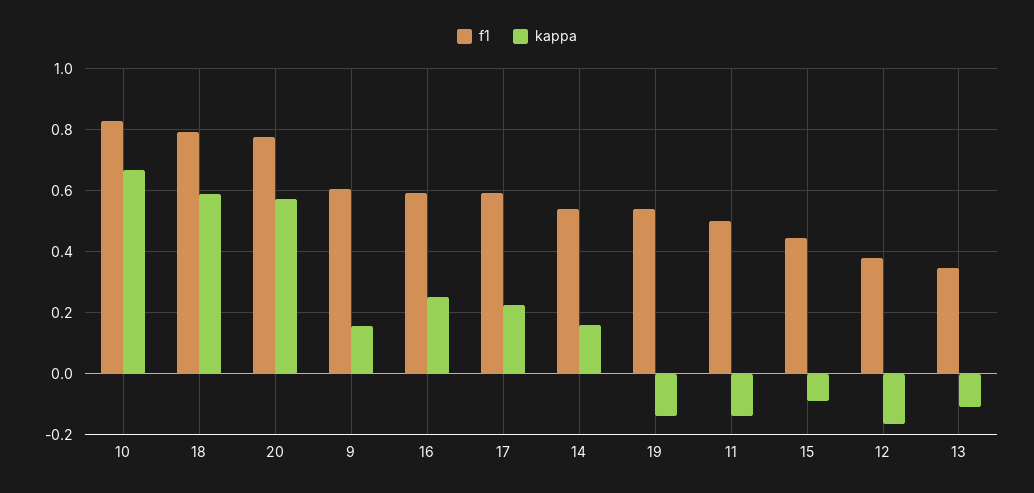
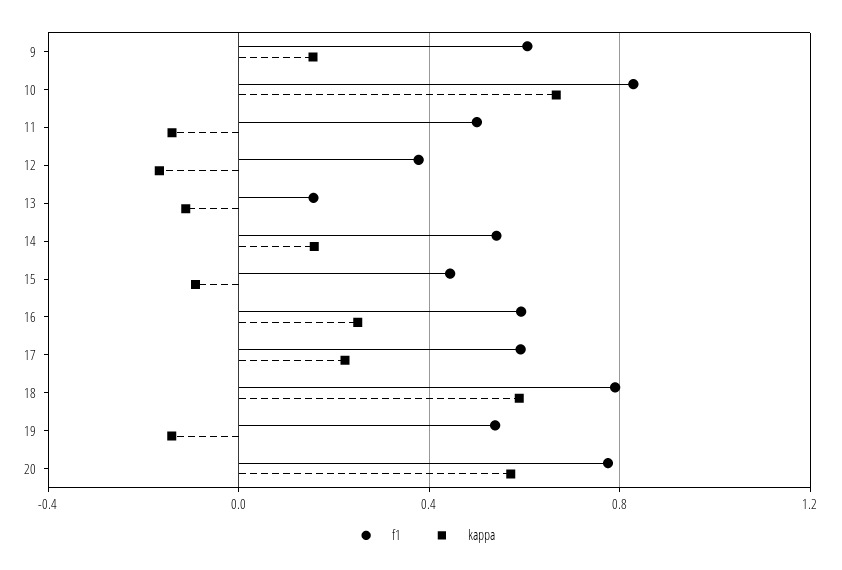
f1, 13: 0.34 -> 0.15

